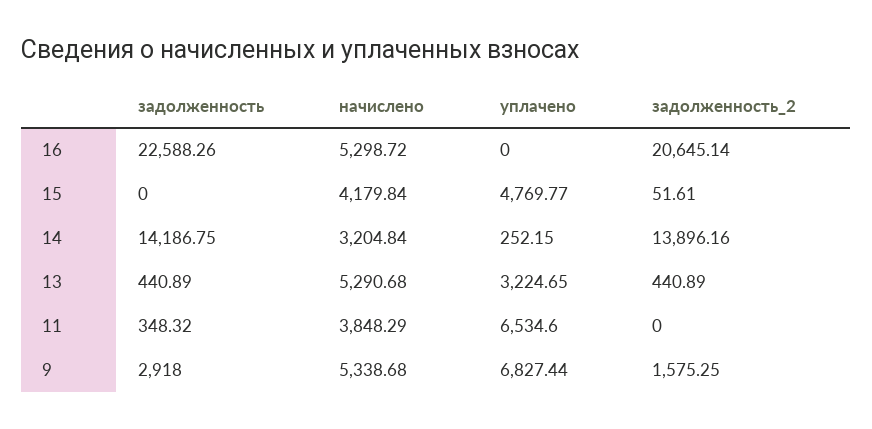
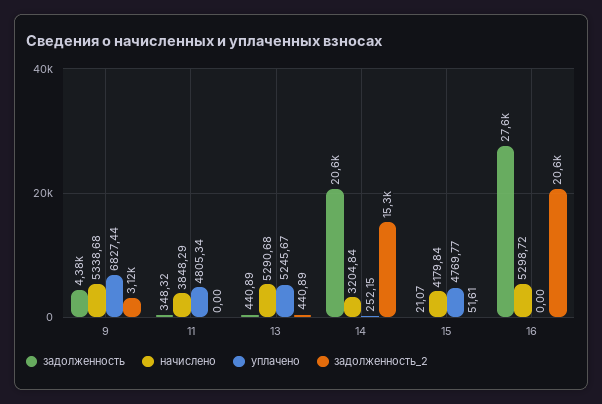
задолженность, 16: 22588.26 -> 27600
задолженность, 15: 0 -> 21.07
задолженность, 14: 14186.75 -> 20600
задолженность_2, 14: 13896.16 -> 15300
уплачено, 13: 3224.65 -> 5245.67
уплачено, 11: 6534.6 -> 4805.34
задолженность, 9: 2918 -> 4380
задолженность_2, 9: 1575.25 -> 3120

